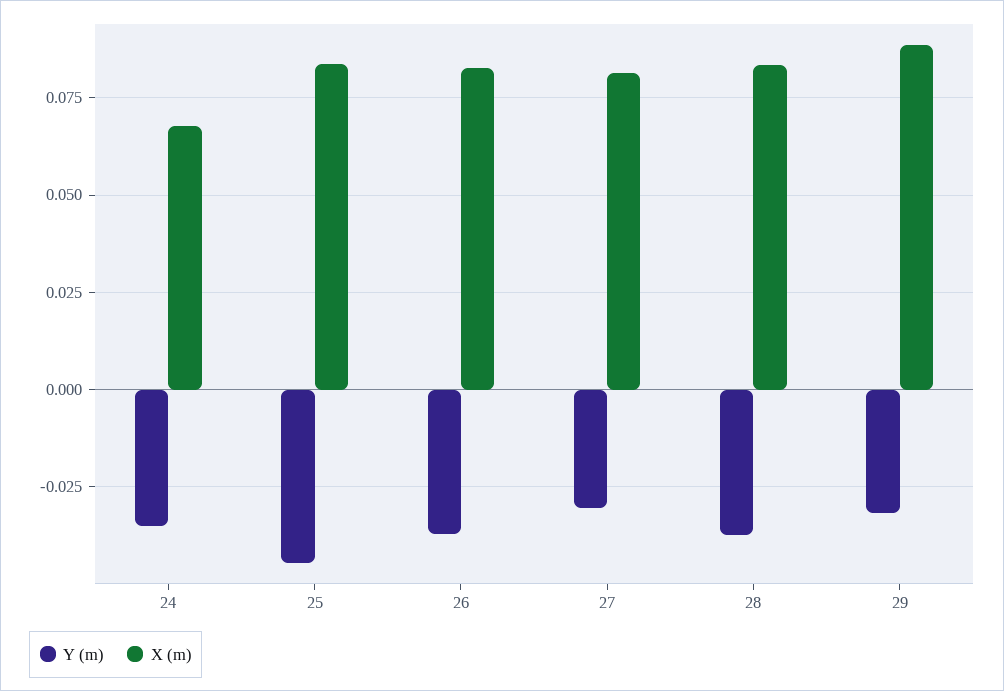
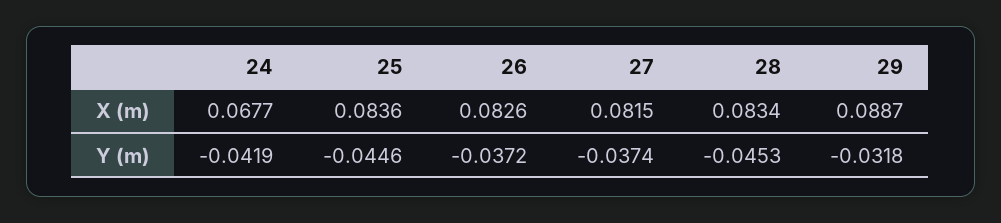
Y (m), 24: -0.035 -> -0.0419
Y (m), 27: -0.03 -> -0.0374
Y (m), 28: -0.0375 -> -0.0453

